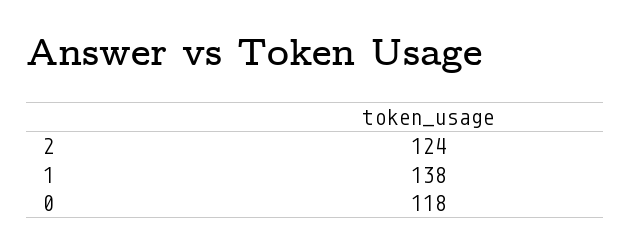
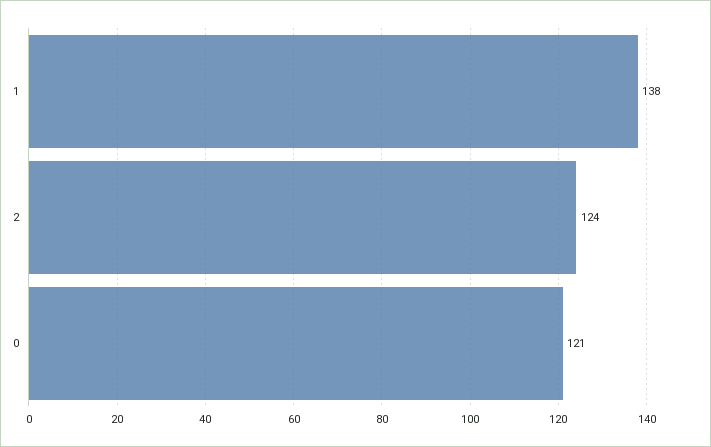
0: 118 -> 121

